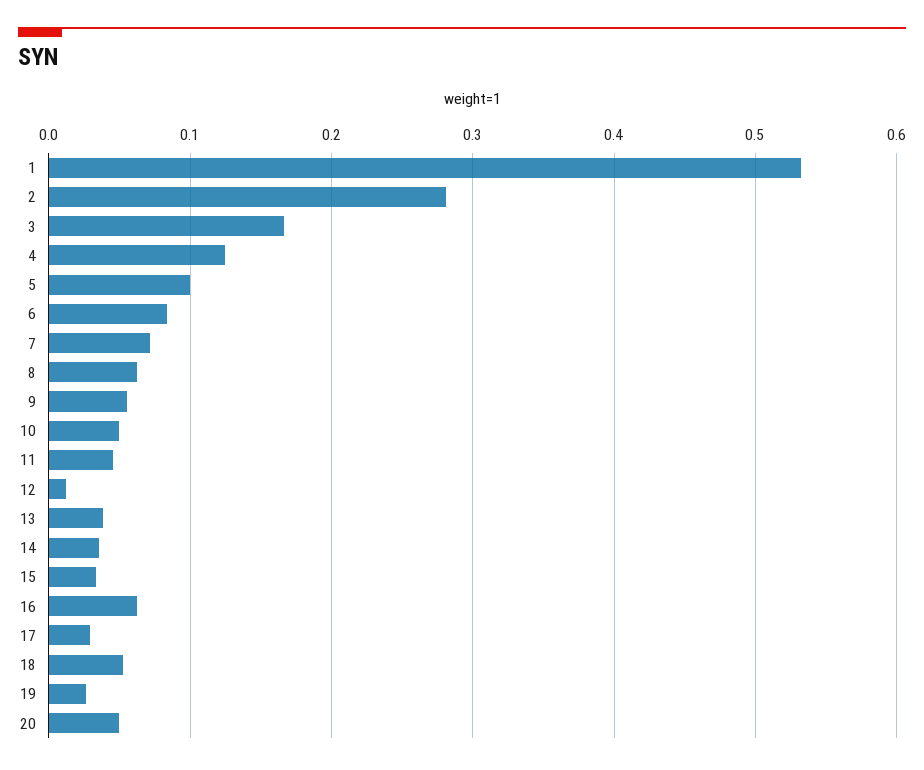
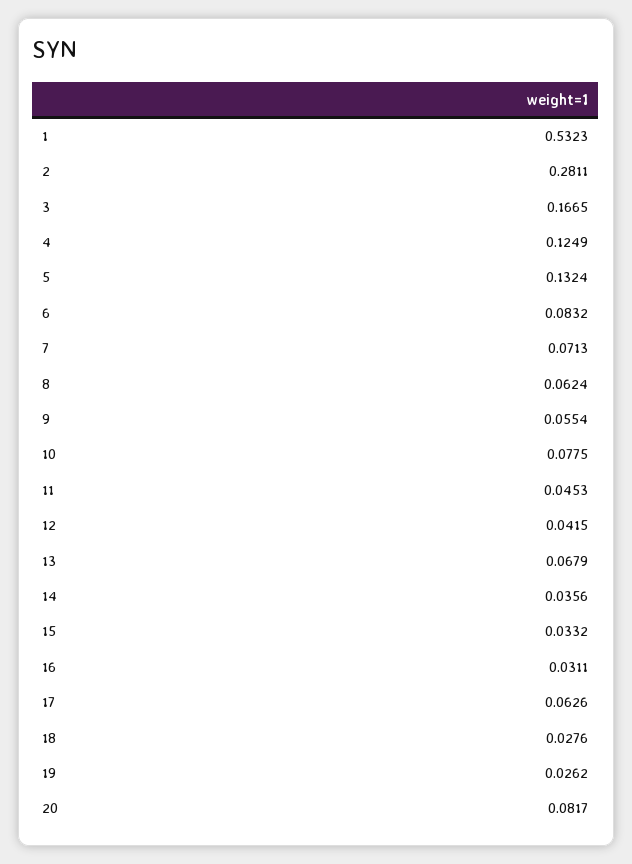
5: 0.1 -> 0.1324
10: 0.05 -> 0.0775
12: 0.01 -> 0.0415
13: 0.04 -> 0.0679
16: 0.06 -> 0.0311
17: 0.03 -> 0.0626
18: 0.05 -> 0.0276
20: 0.05 -> 0.0817

